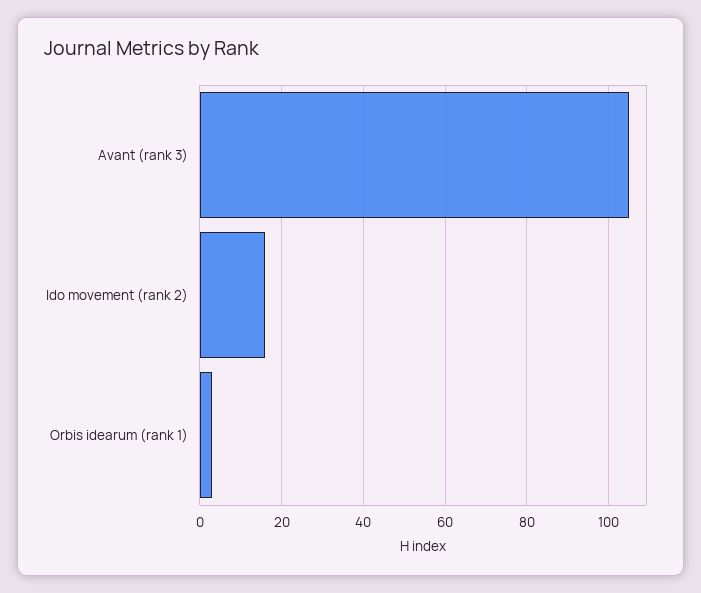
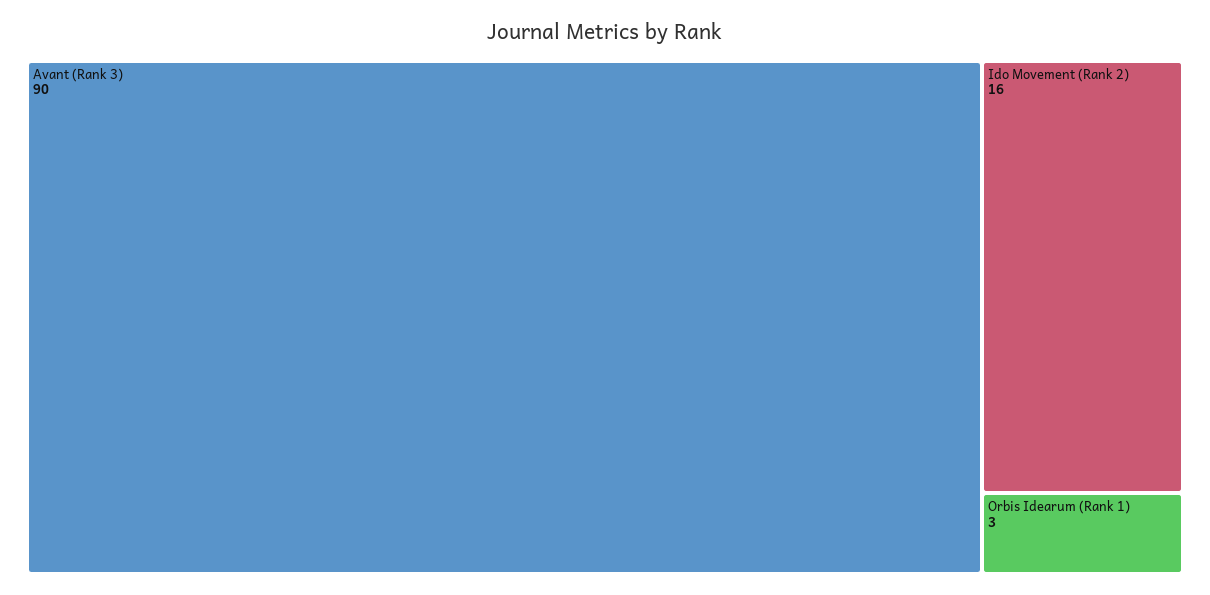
Avant (rank 3): 105 -> 90

